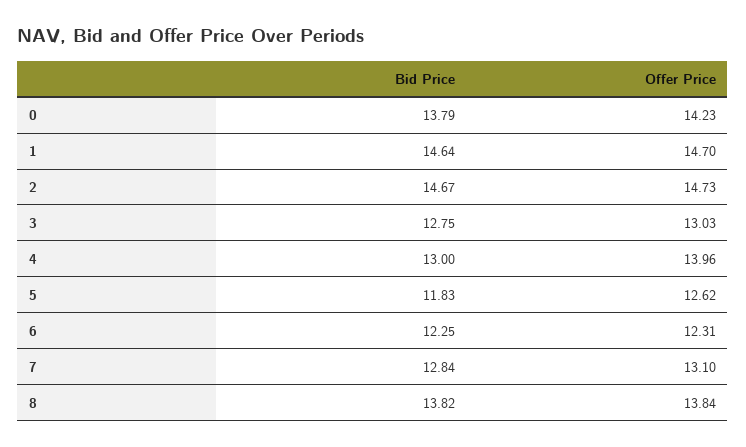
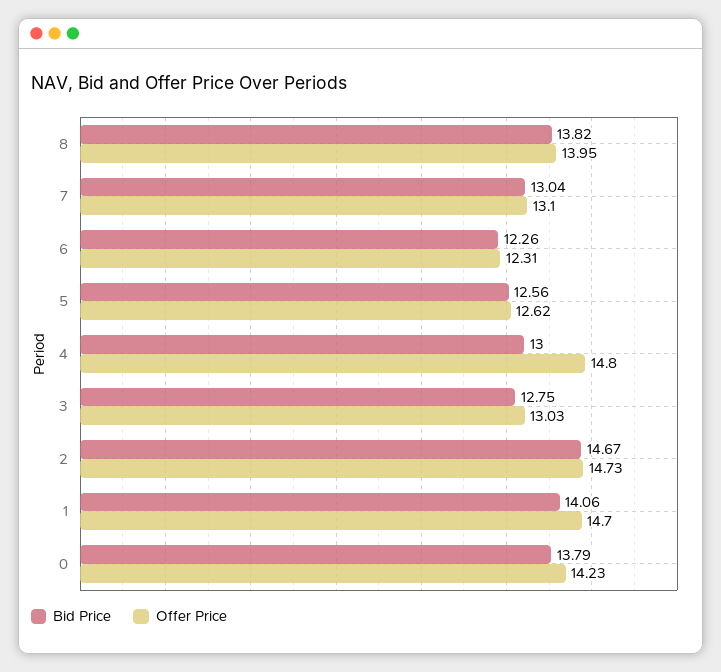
Bid Price, 1: 14.64 -> 14.06
Offer Price, 4: 13.96 -> 14.8
Bid Price, 5: 11.83 -> 12.56
Bid Price, 6: 12.25 -> 12.26
Bid Price, 7: 12.84 -> 13.04
Offer Price, 8: 13.84 -> 13.95

